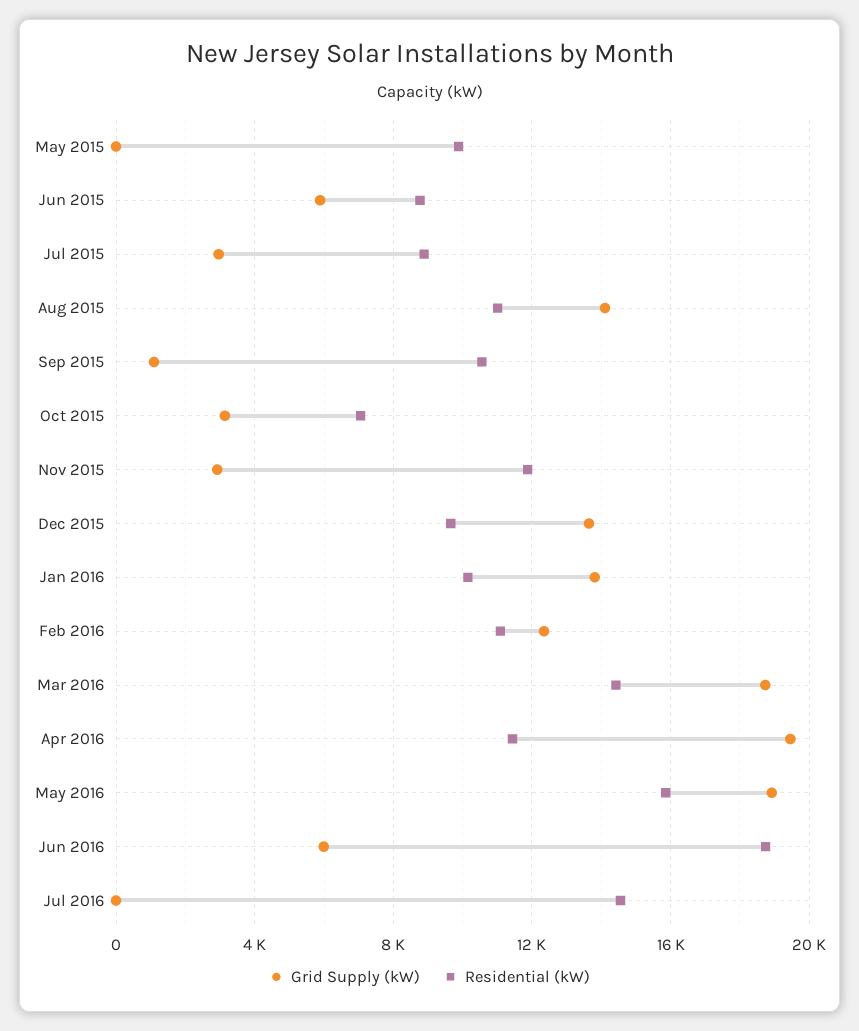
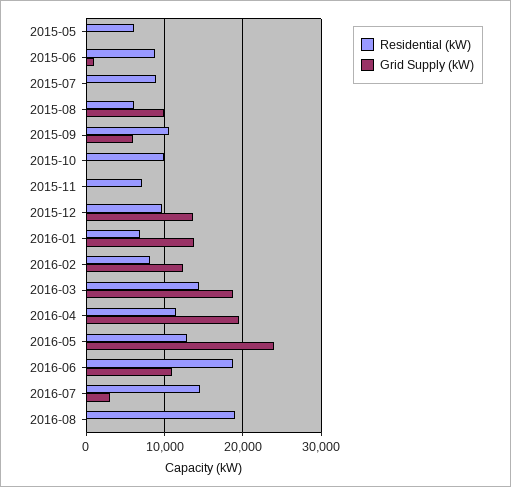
Residential (kW), May 2015: 10000 -> 6000
Grid Supply (kW), Jun 2015: 6000 -> 1000
Grid Supply (kW), Jul 2015: 3000 -> 0
Grid Supply (kW), Aug 2015: 14000 -> 10000
Residential (kW), Aug 2015: 11000 -> 6000
Grid Supply (kW), Sep 2015: 1000 -> 6000
Grid Supply (kW), Oct 2015: 3000 -> 0
Residential (kW), Oct 2015: 7000 -> 10000
Grid Supply (kW), Nov 2015: 3000 -> 0
Residential (kW), Nov 2015: 12000 -> 7000
Residential (kW), Jan 2016: 10000 -> 7000
Residential (kW), Feb 2016: 11000 -> 8000
Grid Supply (kW), May 2016: 19000 -> 24000
Residential (kW), May 2016: 16000 -> 13000
Grid Supply (kW), Jun 2016: 6000 -> 11000
Grid Supply (kW), Jul 2016: 0 -> 3000
Residential (kW), 2016-08: none -> 19000
Grid Supply (kW), 2016-08: none -> 0

